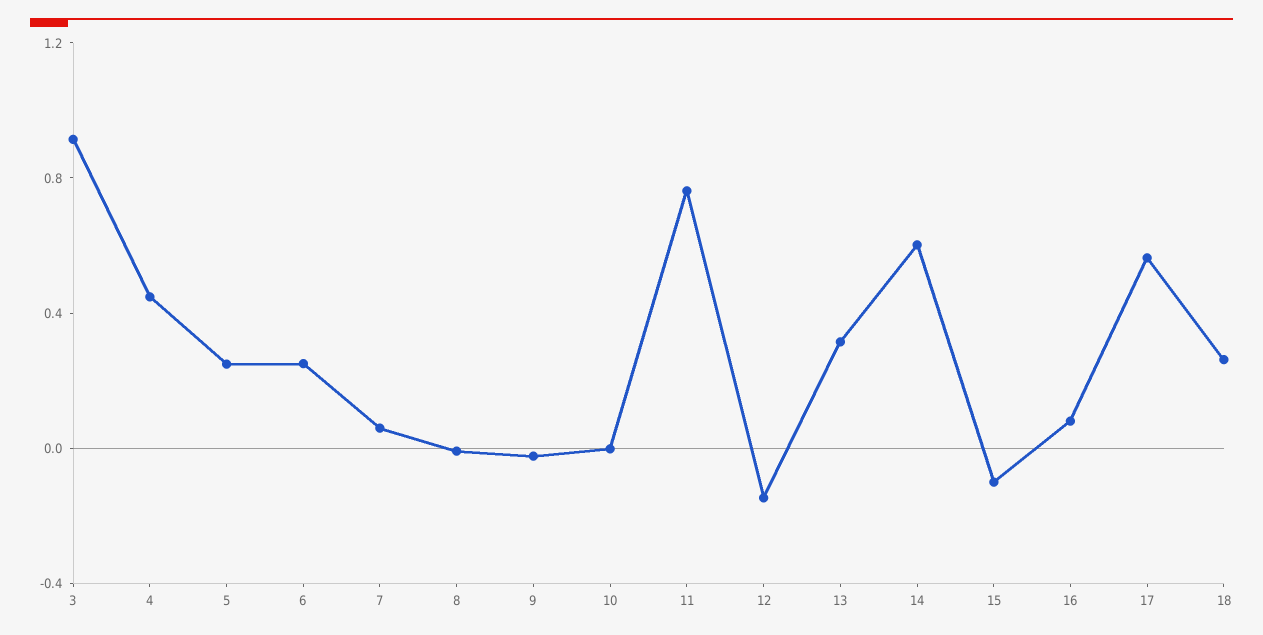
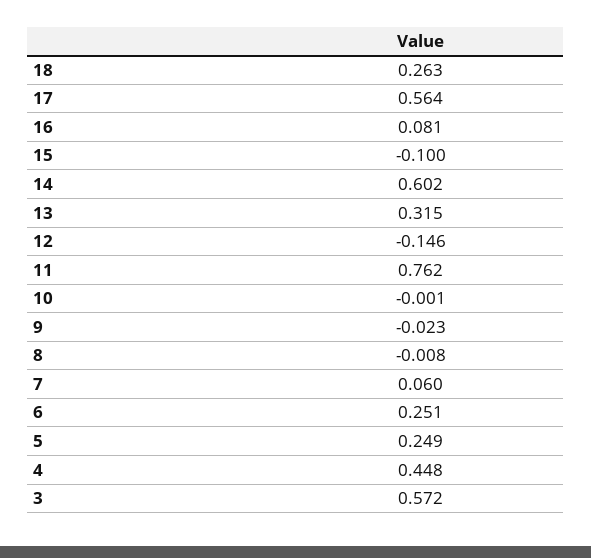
3: 0.9 -> 0.572

